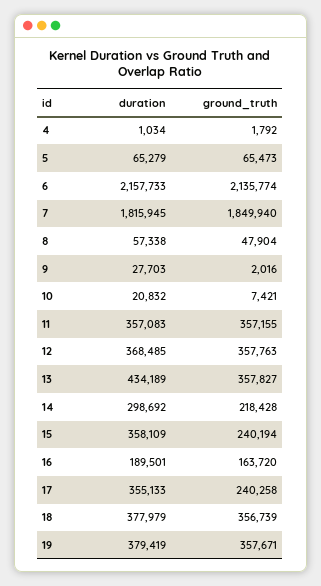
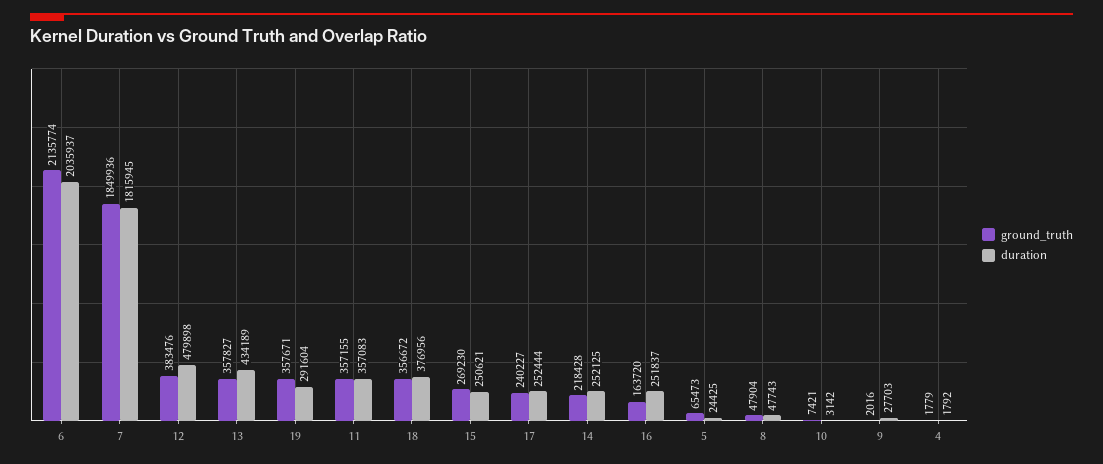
duration, 4: 1034 -> 1792
ground_truth, 4: 1792 -> 1779
duration, 5: 65279 -> 24425
duration, 6: 2157733 -> 2035937
ground_truth, 7: 1849940 -> 1849936
duration, 8: 57338 -> 47743
duration, 10: 20832 -> 3142
duration, 12: 368485 -> 479898
ground_truth, 12: 357763 -> 383476
duration, 14: 298692 -> 252125
duration, 15: 358109 -> 250621
ground_truth, 15: 240194 -> 269230
duration, 16: 189501 -> 251837
duration, 17: 355133 -> 252444
ground_truth, 17: 240258 -> 240227
duration, 18: 377979 -> 376956
ground_truth, 18: 356739 -> 356672
duration, 19: 379419 -> 291604

